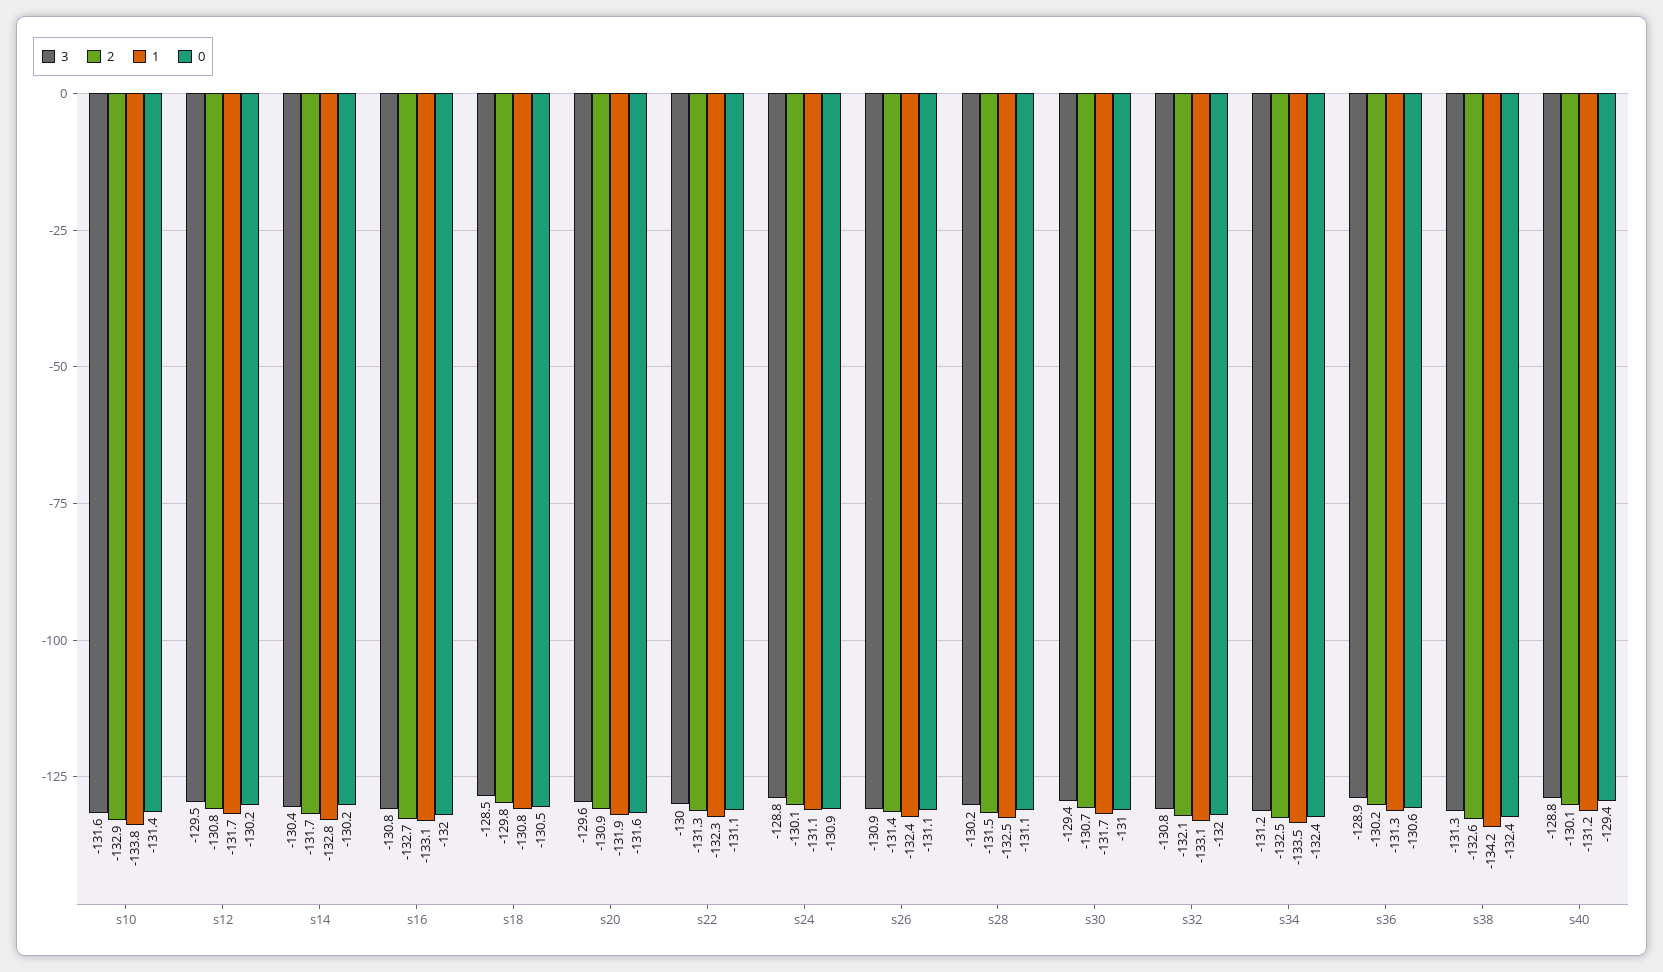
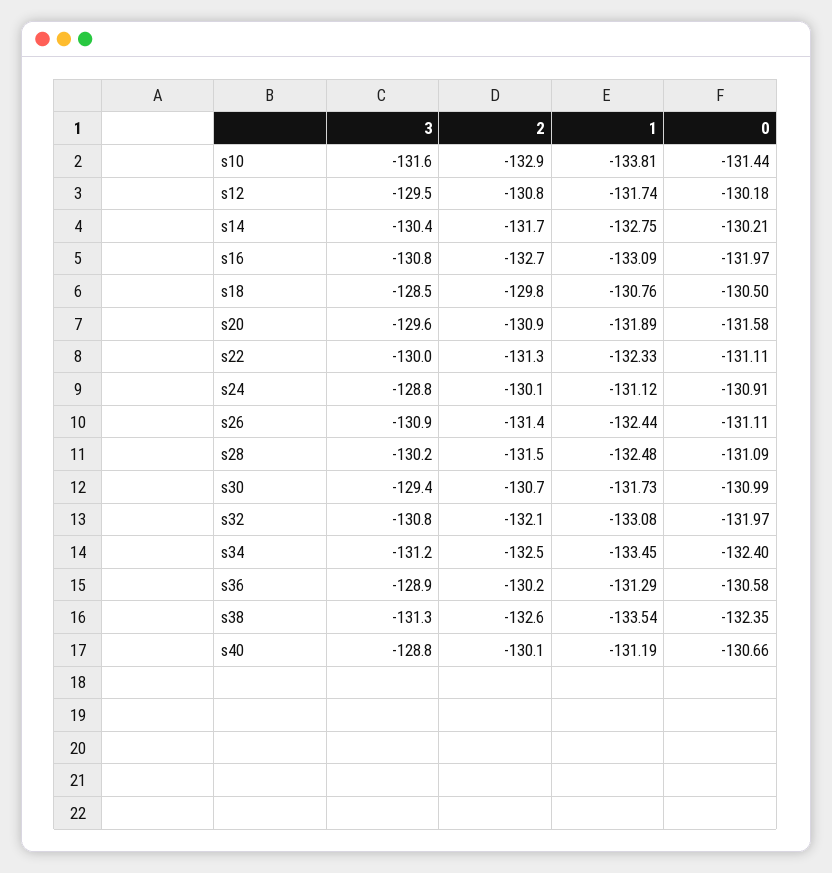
1, s38: -134.2 -> -133.54
0, s40: -129.4 -> -130.66

